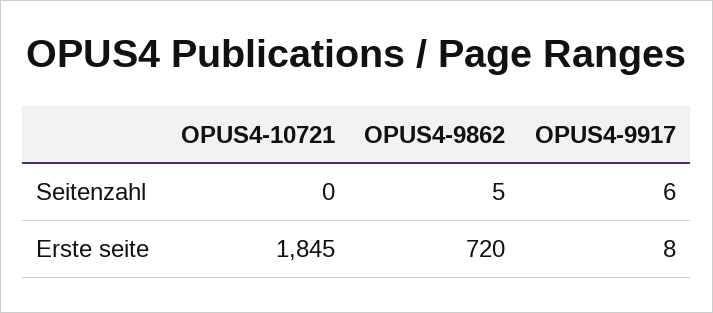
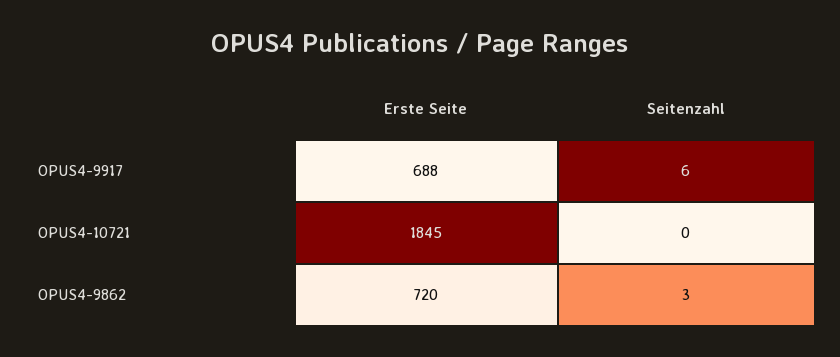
OPUS4-9862, Seitenzahl: 5 -> 3
OPUS4-9917, Erste seite: 8 -> 688

